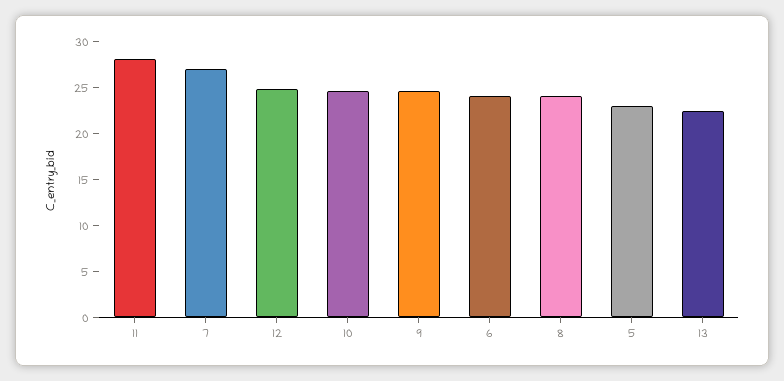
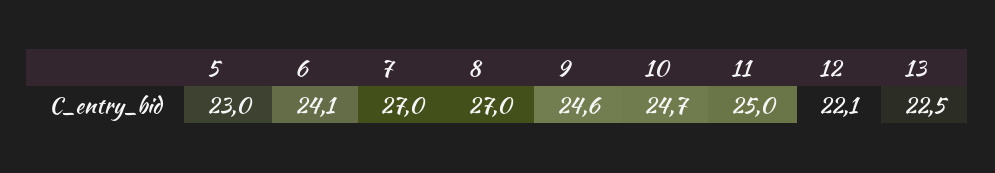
11: 28 -> 25
12: 25 -> 22.1
8: 24 -> 27

